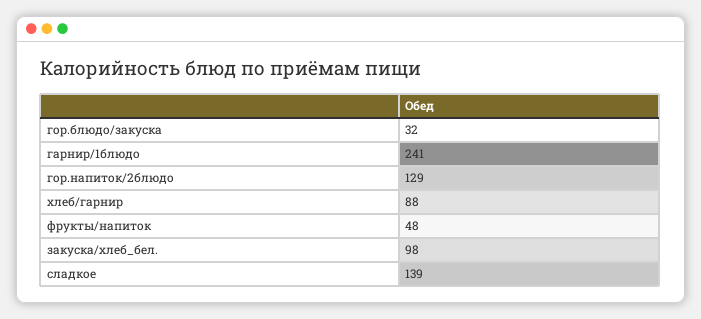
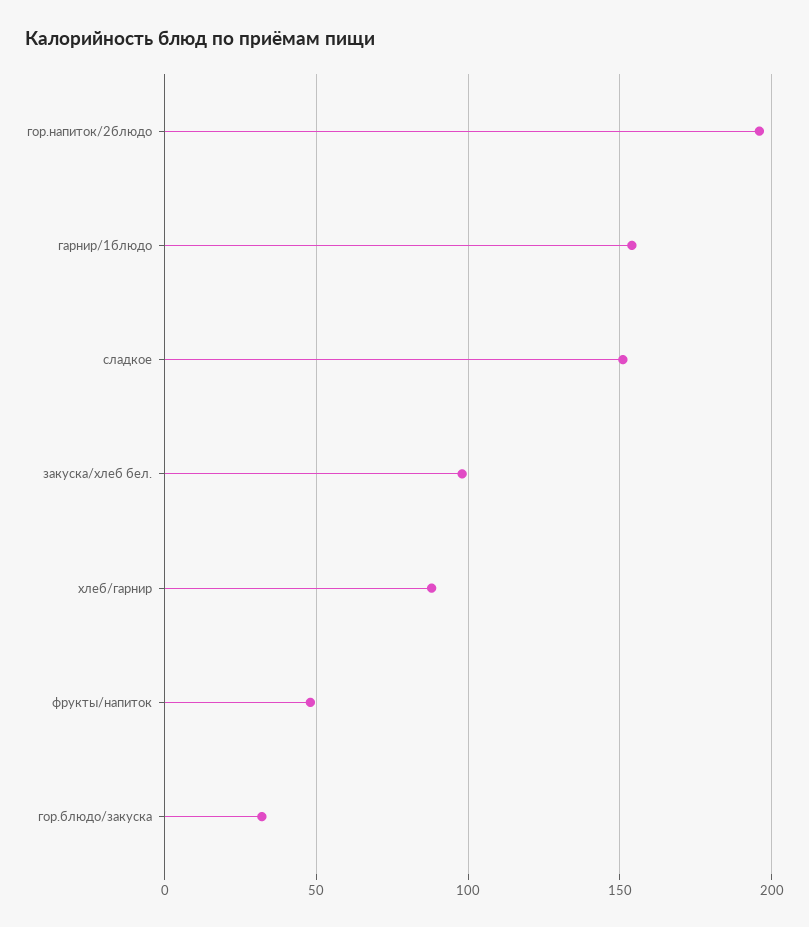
гарнир/1блюдо: 241 -> 155
гор.напиток/2блюдо: 129 -> 195
сладкое: 139 -> 150

